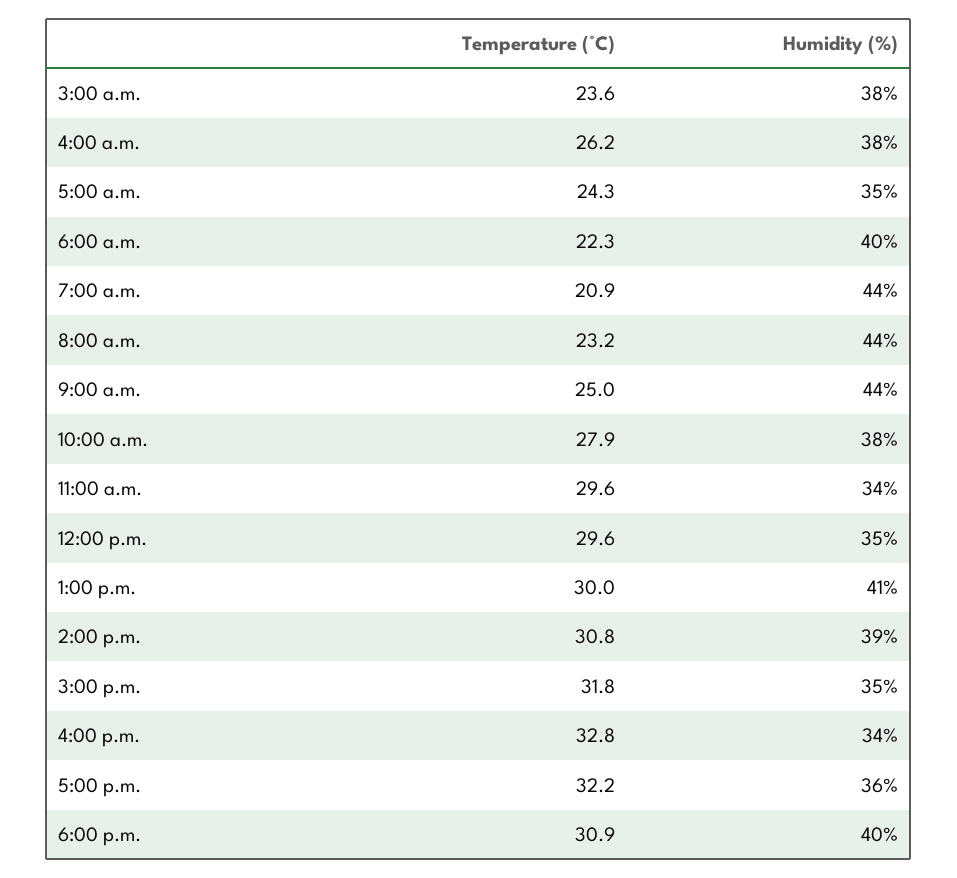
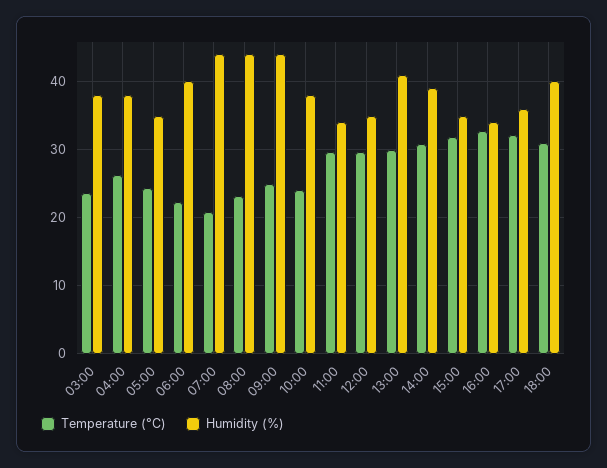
Temperature (°C), 10:00 a.m.: 27.9 -> 24

